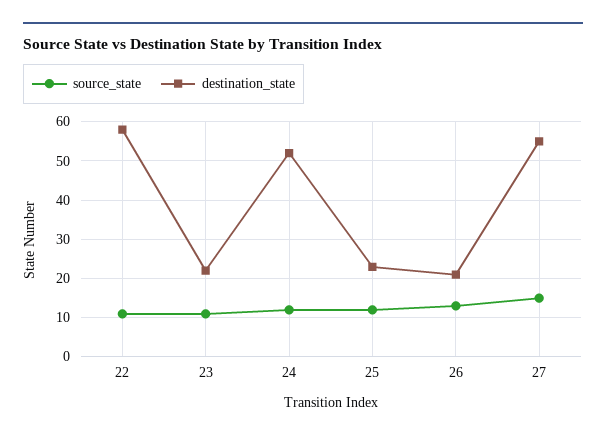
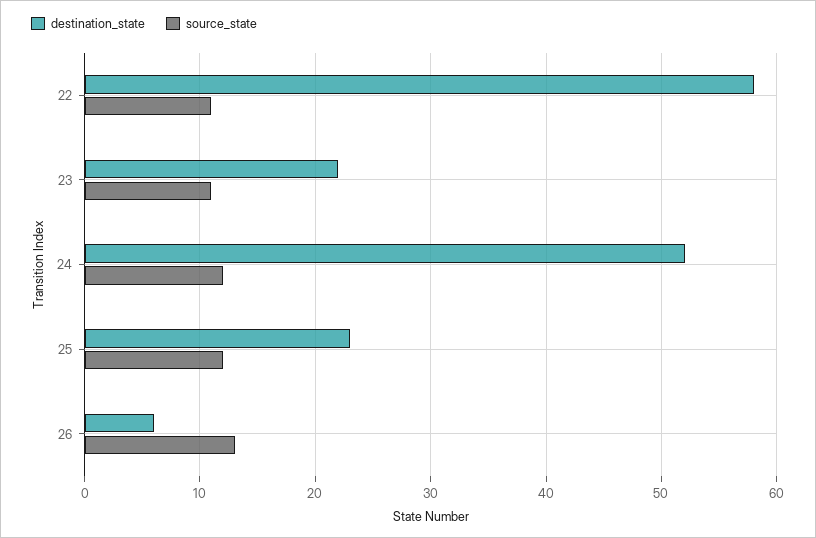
destination_state, 26: 20 -> 6
source_state, 27: 15 -> none
destination_state, 27: 55 -> none

